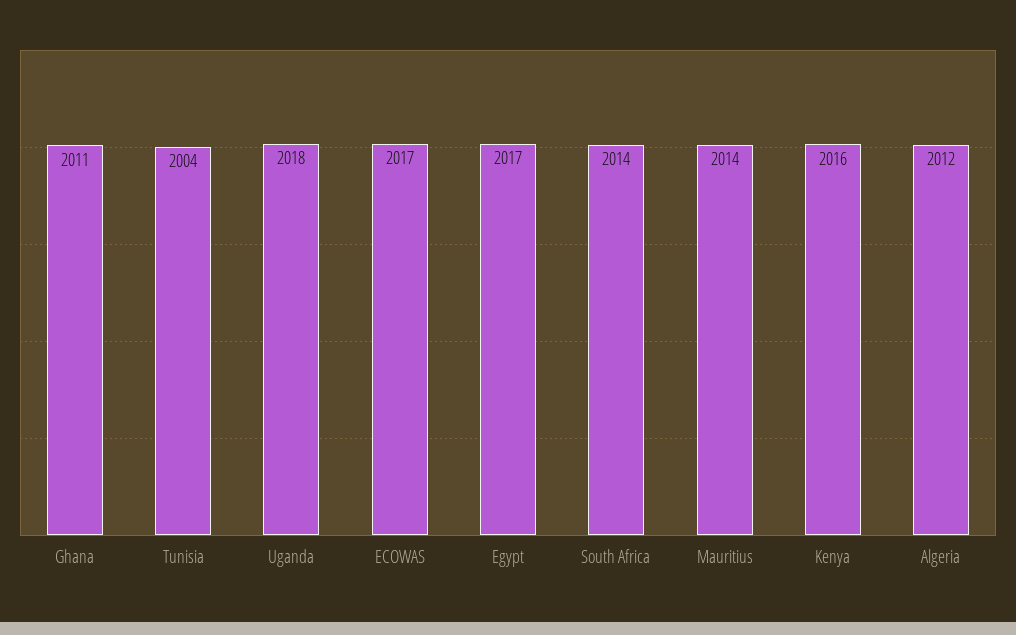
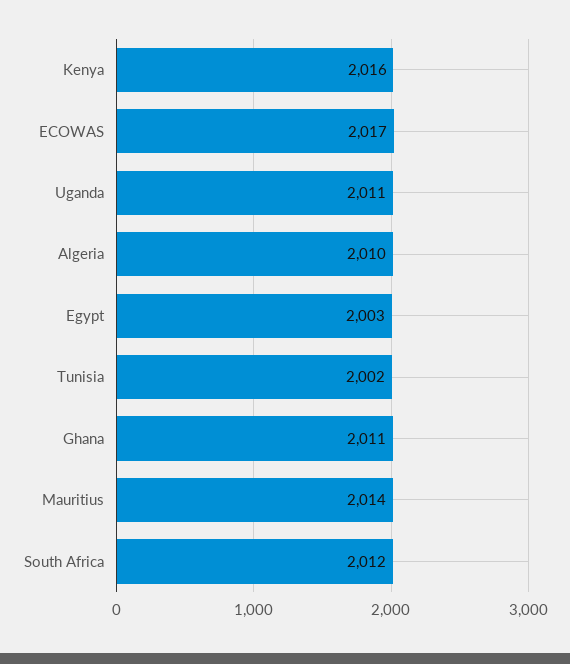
Tunisia: 2004 -> 2002
Uganda: 2018 -> 2011
Egypt: 2017 -> 2003
South Africa: 2014 -> 2012
Algeria: 2012 -> 2010

